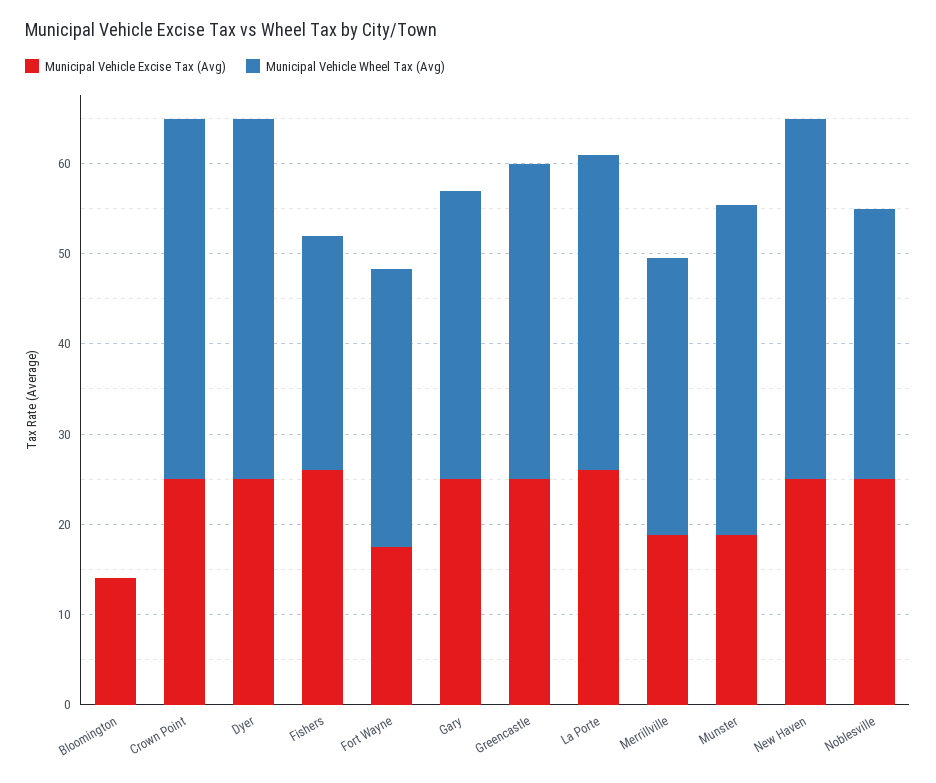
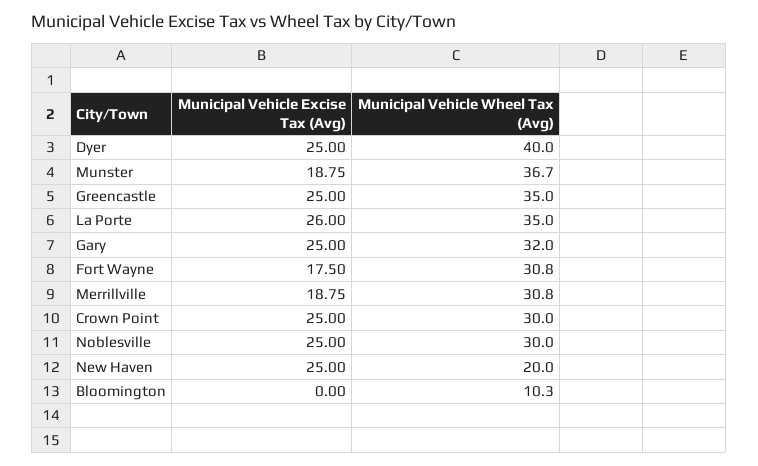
Municipal Vehicle Excise Tax (Avg), Bloomington: 14 -> 0
Municipal Vehicle Wheel Tax (Avg), Bloomington: 0 -> 10.3
Municipal Vehicle Wheel Tax (Avg), Crown Point: 40 -> 30
Municipal Vehicle Excise Tax (Avg), Fishers: 26 -> none
Municipal Vehicle Wheel Tax (Avg), Fishers: 26 -> none
Municipal Vehicle Wheel Tax (Avg), New Haven: 40 -> 20

